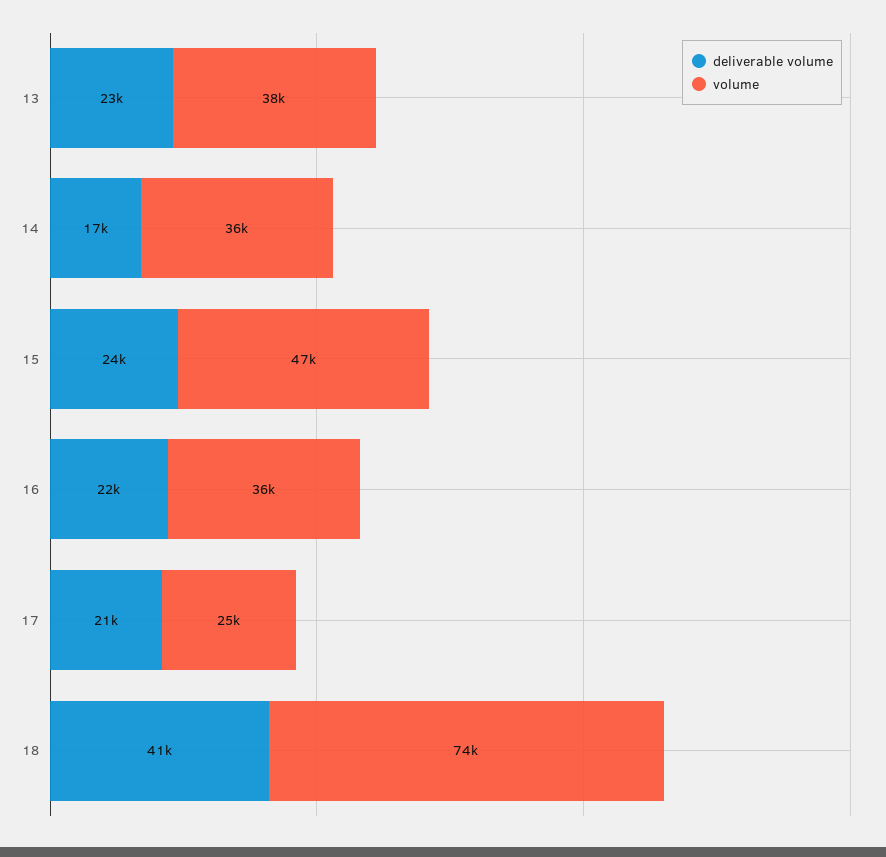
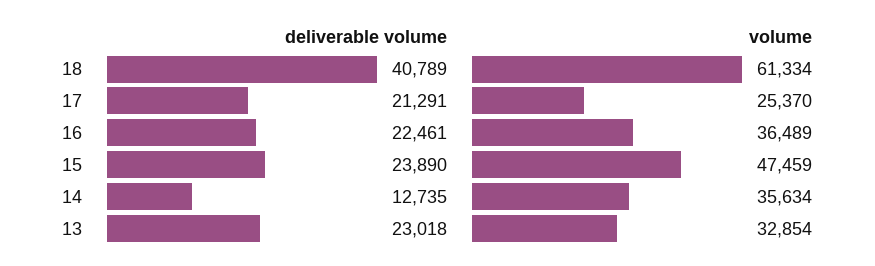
volume, 13: 38000 -> 32854
deliverable volume, 14: 17000 -> 12735
volume, 18: 74000 -> 61334

